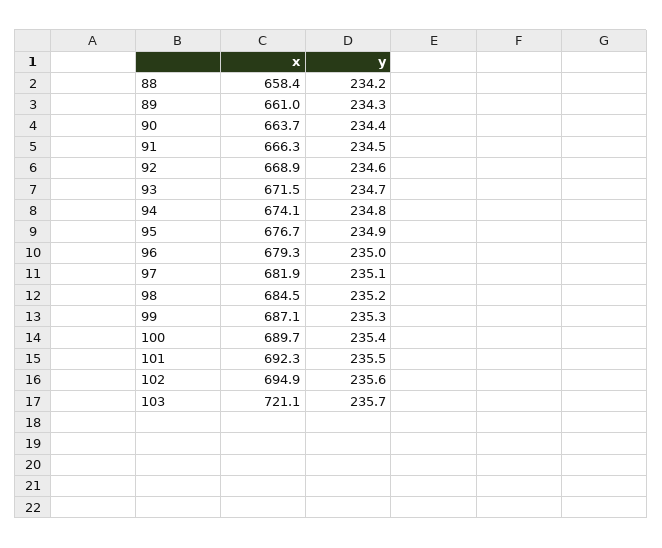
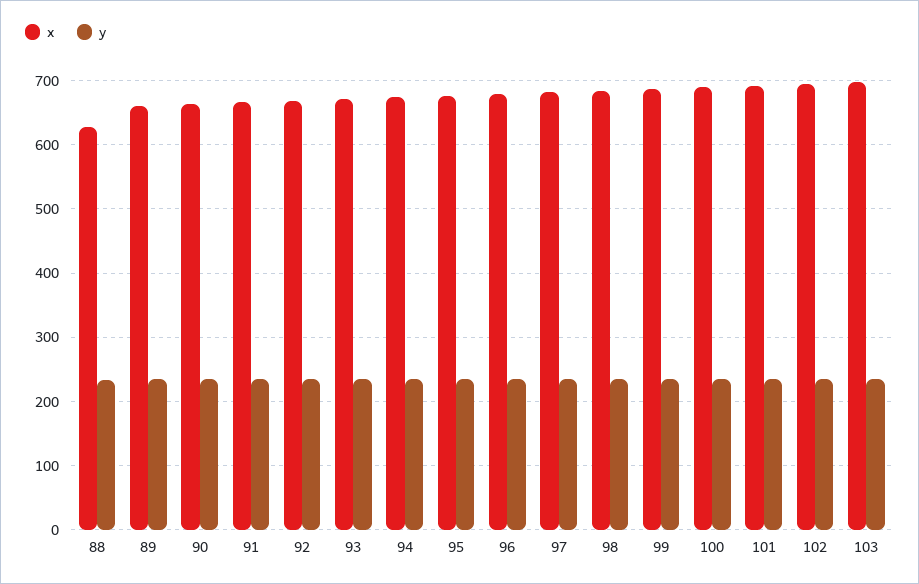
x, 88: 658.4 -> 630
x, 103: 721.1 -> 700

